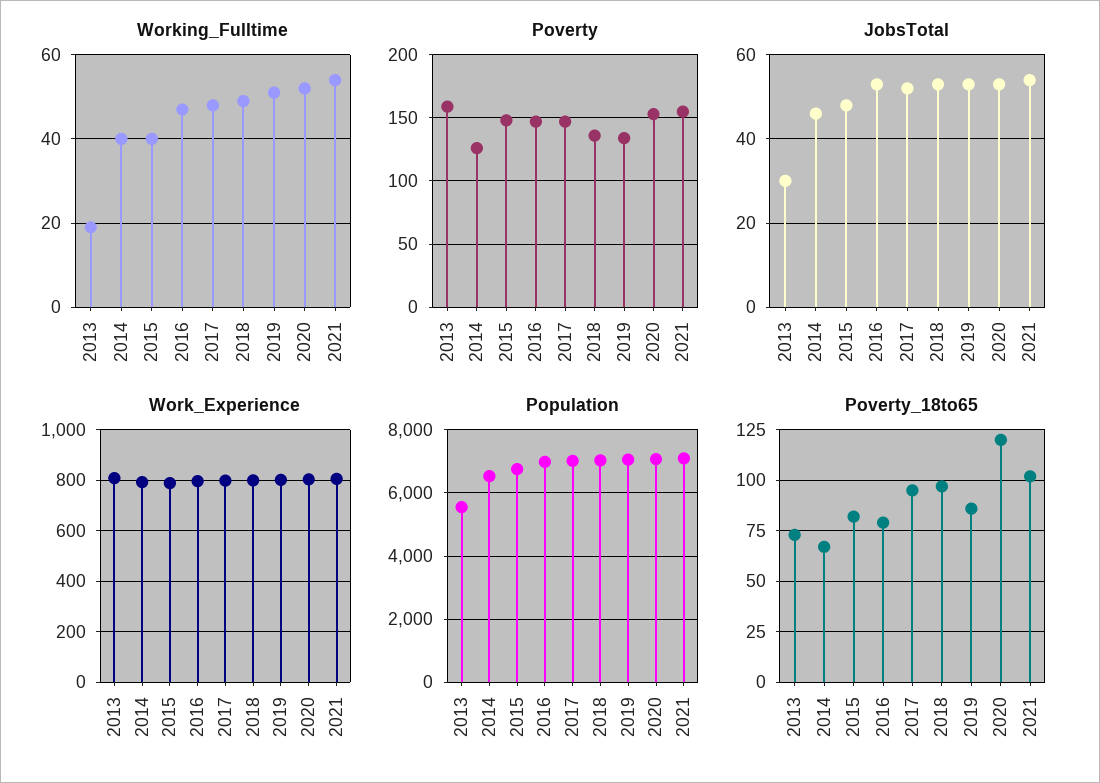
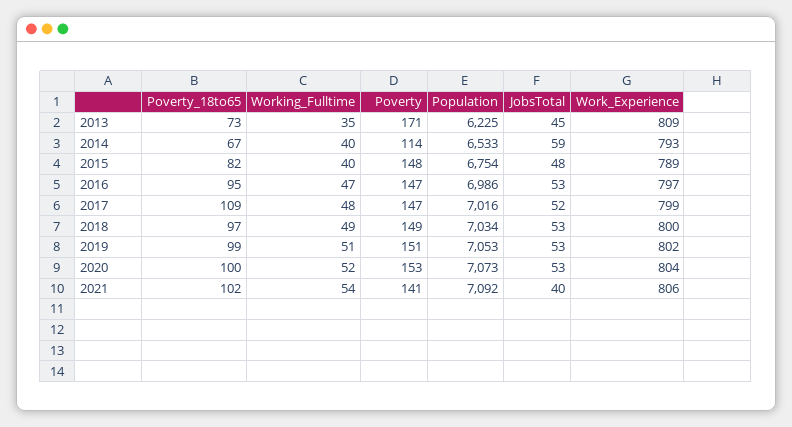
Working_Fulltime, 2013: 20 -> 35
Poverty, 2013: 160 -> 171
Poverty, 2014: 125 -> 114
Poverty, 2018: 135 -> 149
Poverty, 2019: 135 -> 151
Poverty, 2021: 155 -> 141
JobsTotal, 2013: 30 -> 45
JobsTotal, 2014: 45 -> 59
JobsTotal, 2021: 55 -> 40
Population, 2013: 5600 -> 6225
Poverty_18to65, 2016: 80 -> 95
Poverty_18to65, 2017: 95 -> 109
Poverty_18to65, 2019: 85 -> 99
Poverty_18to65, 2020: 120 -> 100

